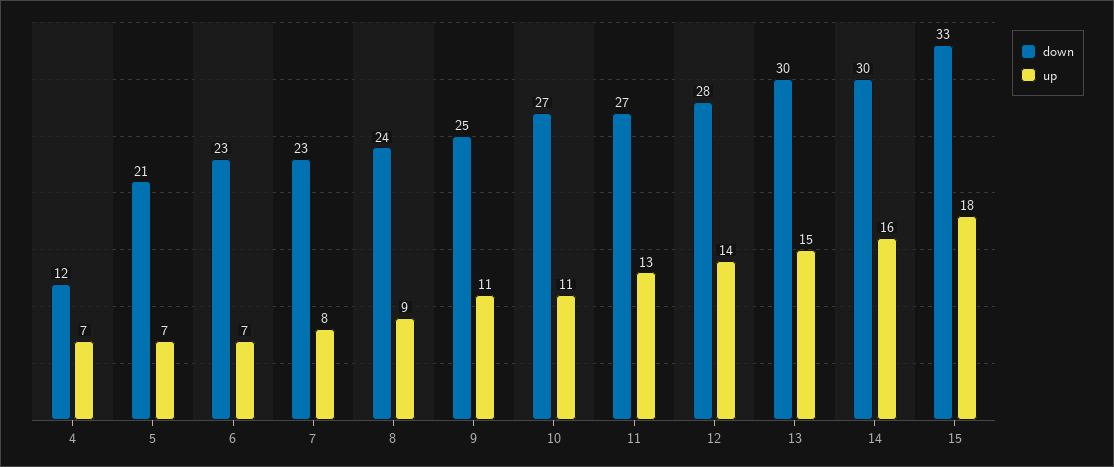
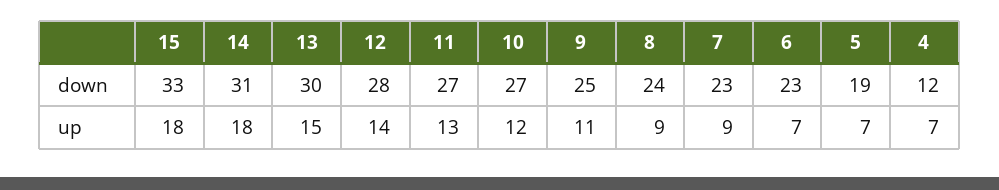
down, 5: 21 -> 19
up, 7: 8 -> 9
up, 10: 11 -> 12
down, 14: 30 -> 31
up, 14: 16 -> 18

